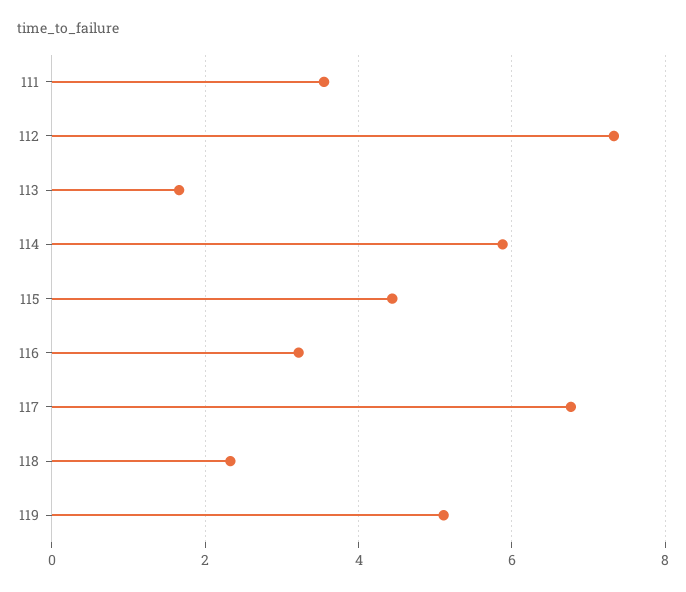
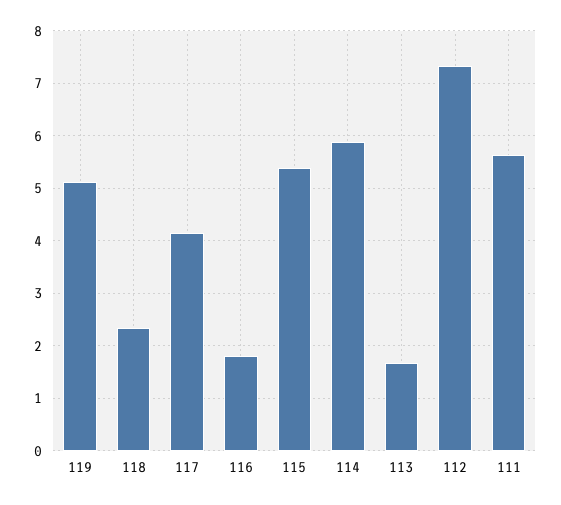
111: 3.6 -> 5.6
115: 4.4 -> 5.4
116: 3.2 -> 1.8
117: 6.8 -> 4.2

